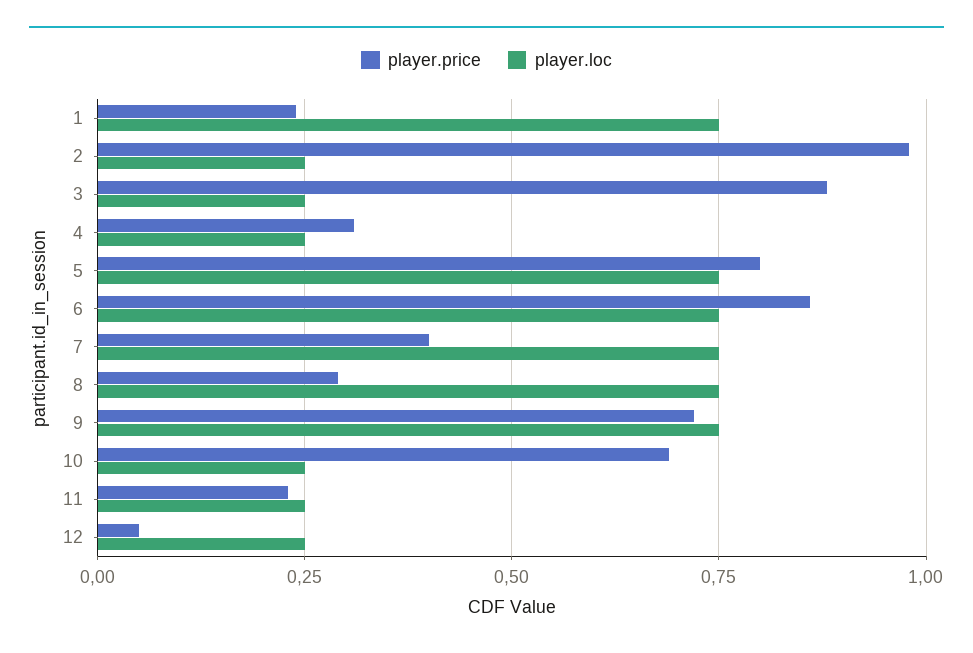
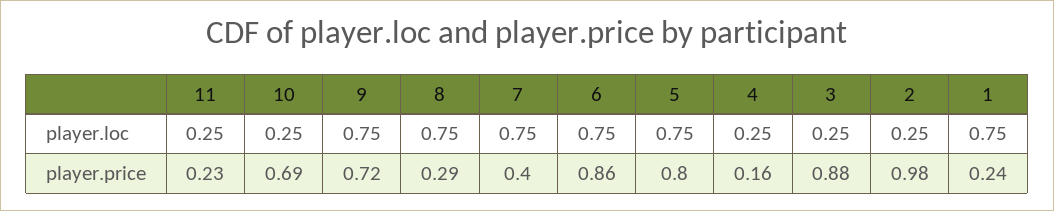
player.price, 4: 0.3 -> 0.16
player.price, 12: 0.05 -> none
player.loc, 12: 0.25 -> none

